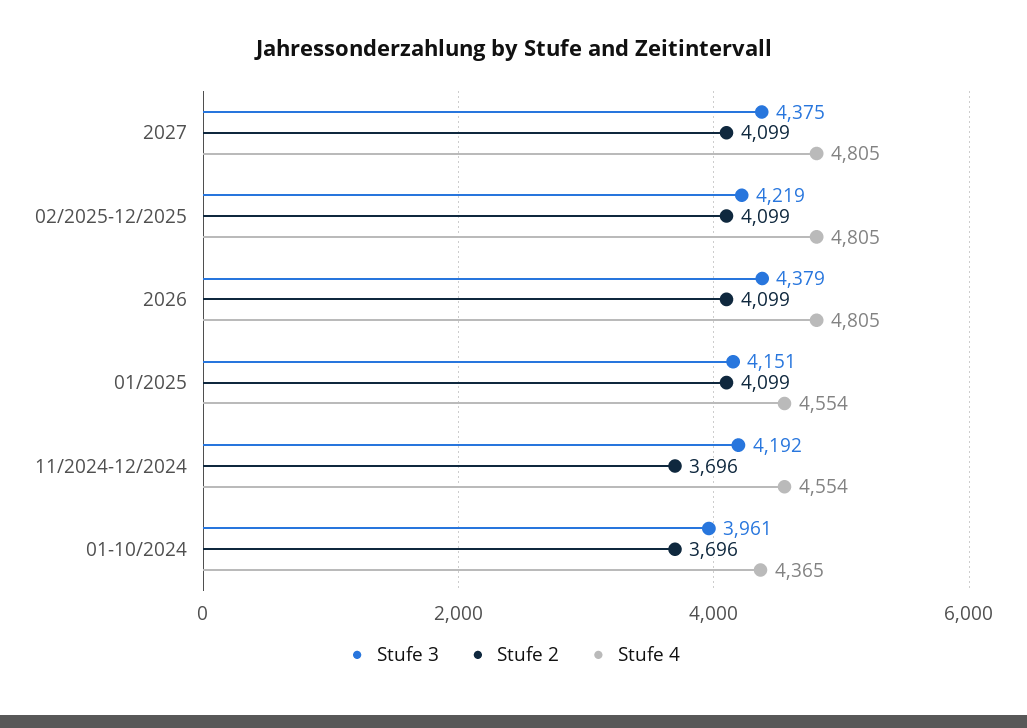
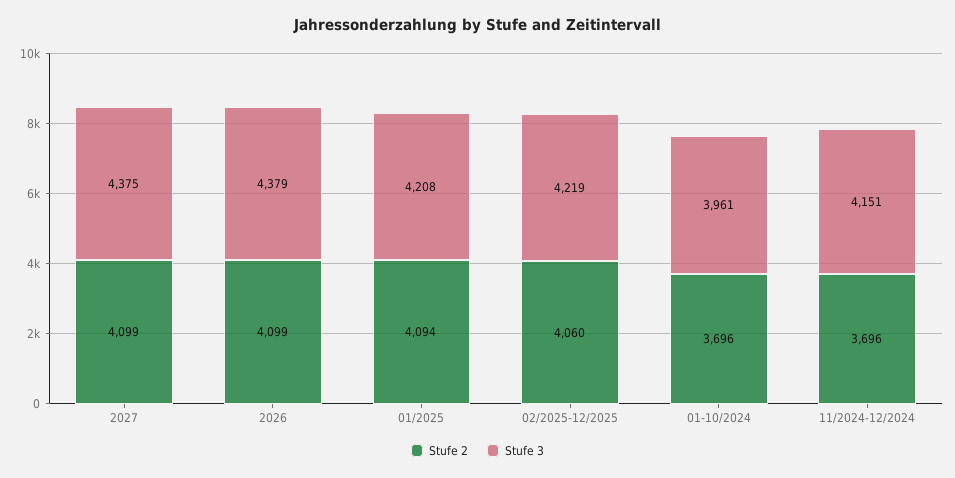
Stufe 4, 2027: 4805 -> none
Stufe 2, 02/2025-12/2025: 4099 -> 4060
Stufe 4, 02/2025-12/2025: 4805 -> none
Stufe 4, 2026: 4805 -> none
Stufe 3, 01/2025: 4151 -> 4208
Stufe 2, 01/2025: 4099 -> 4094
Stufe 4, 01/2025: 4554 -> none
Stufe 3, 11/2024-12/2024: 4192 -> 4151
Stufe 4, 11/2024-12/2024: 4554 -> none
Stufe 4, 01-10/2024: 4365 -> none

